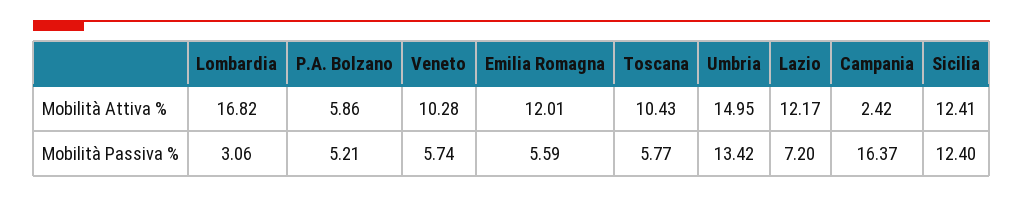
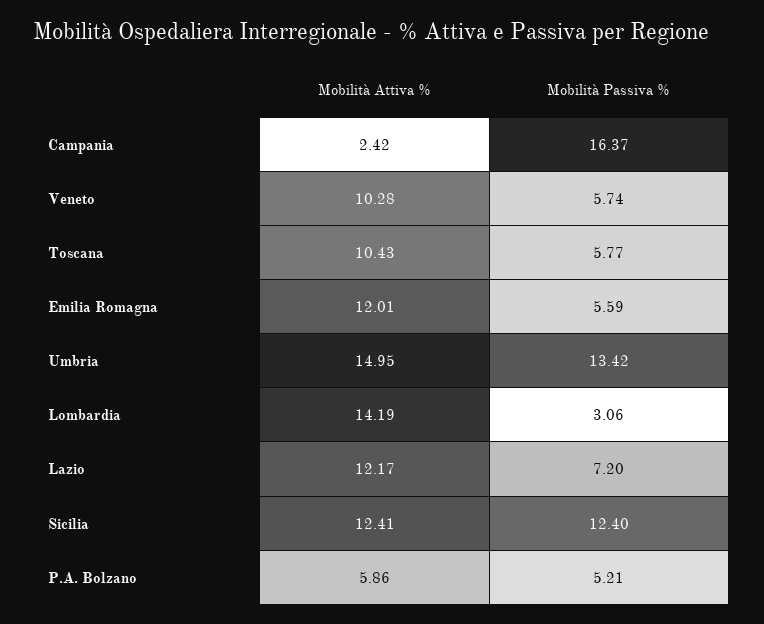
Lombardia, Mobilità Attiva %: 16.82 -> 14.19

